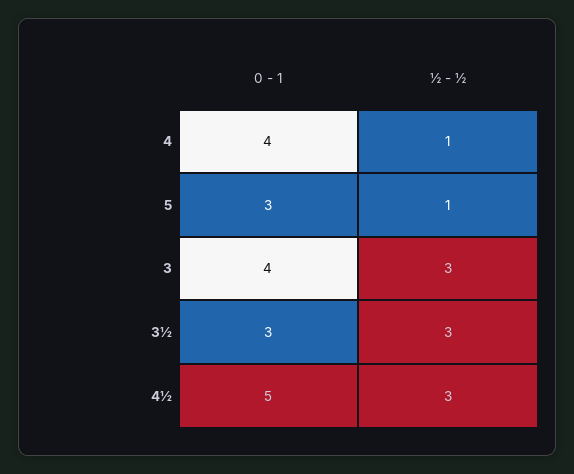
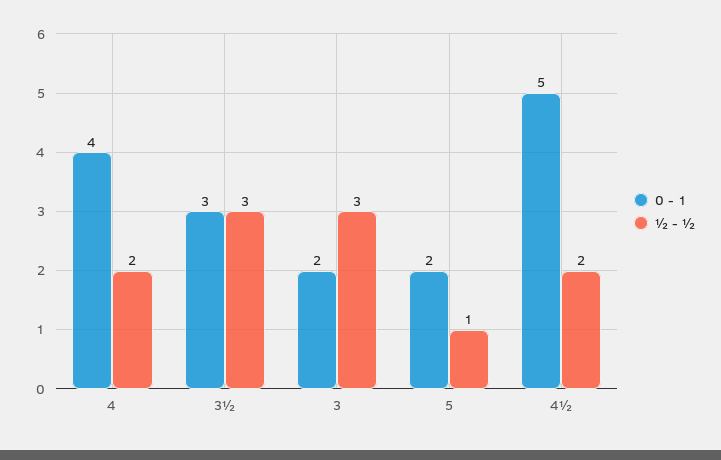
½ - ½, 4: 1 -> 2
0 - 1, 5: 3 -> 2
0 - 1, 3: 4 -> 2
½ - ½, 4½: 3 -> 2

